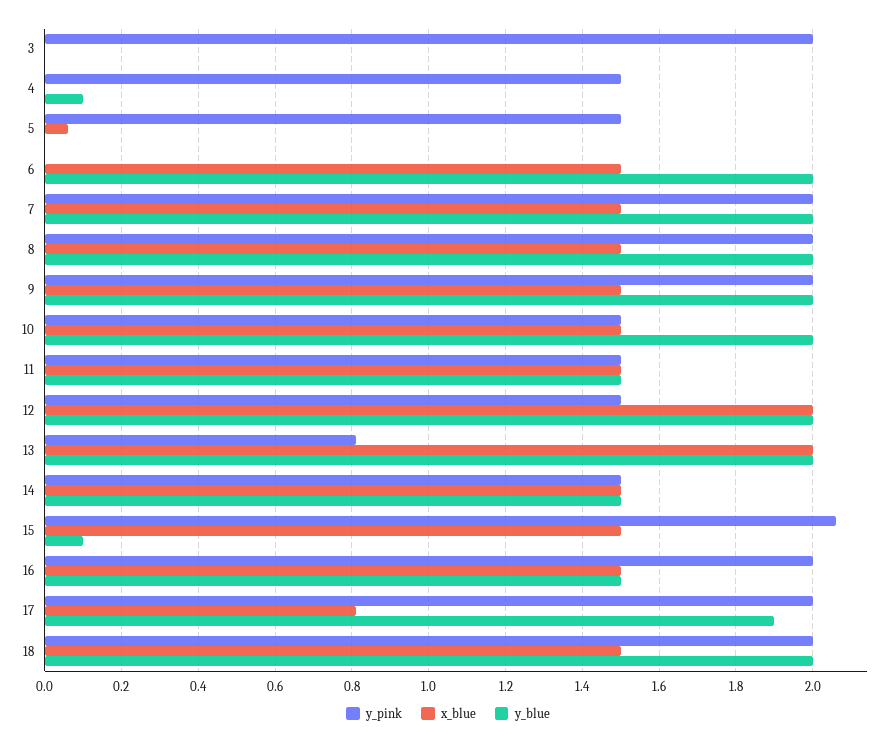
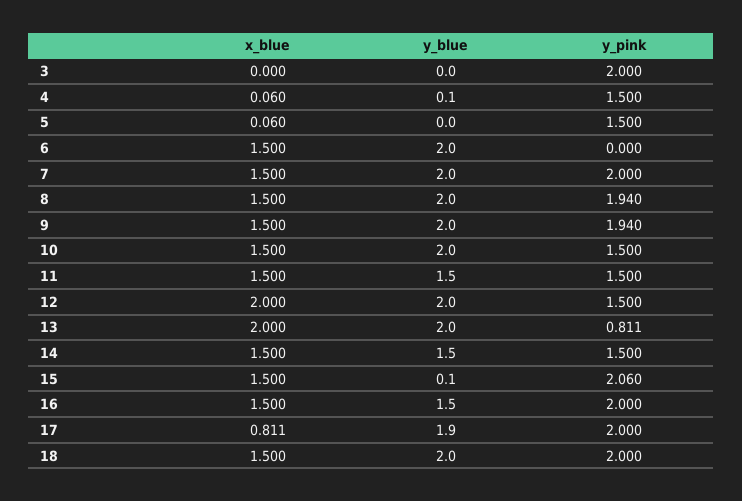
x_blue, 4: 0 -> 0.06
y_pink, 8: 2 -> 1.94
y_pink, 9: 2 -> 1.94

